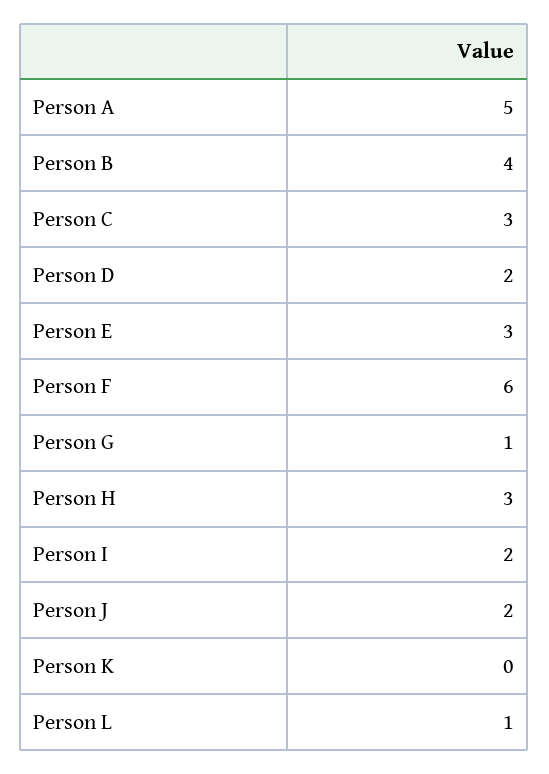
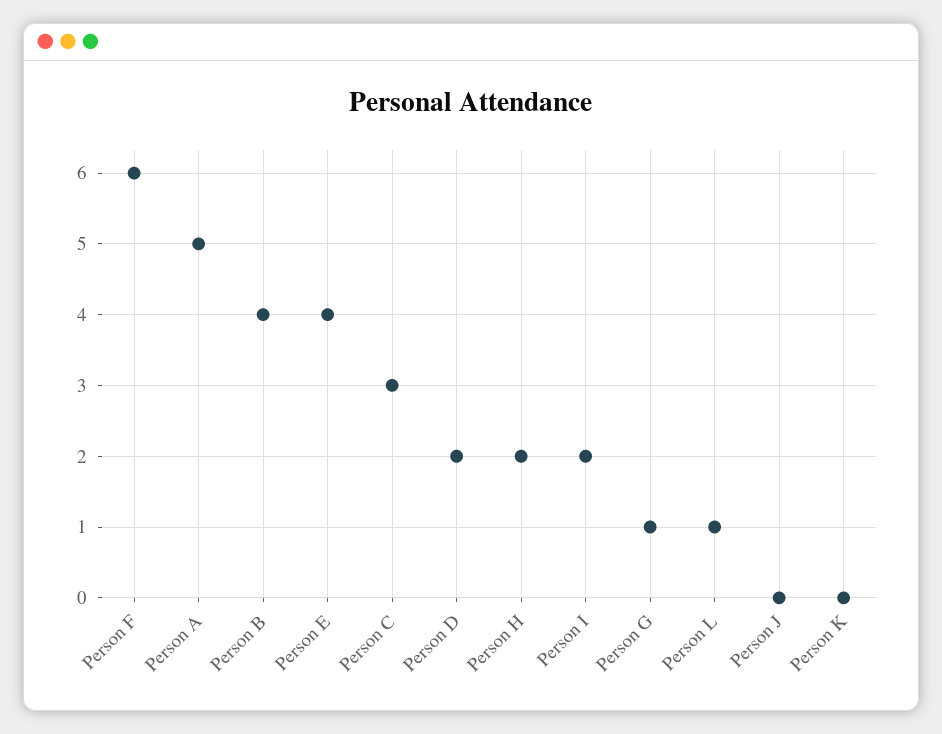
Person E: 3 -> 4
Person H: 3 -> 2
Person J: 2 -> 0

